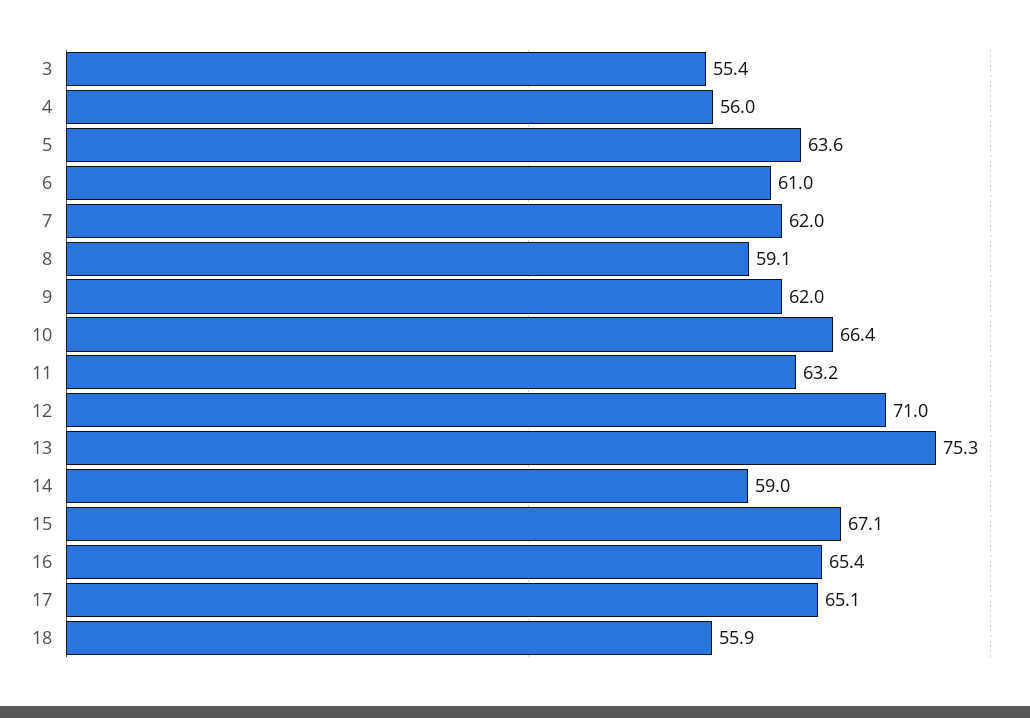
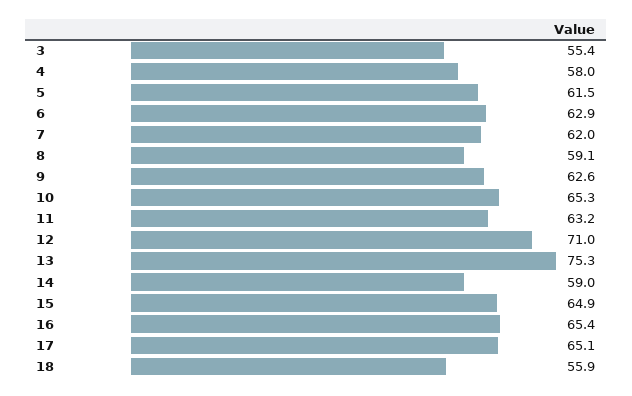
4: 56 -> 58
5: 63.6 -> 61.5
6: 61 -> 62.9
9: 62 -> 62.6
10: 66.4 -> 65.3
15: 67.1 -> 64.9

